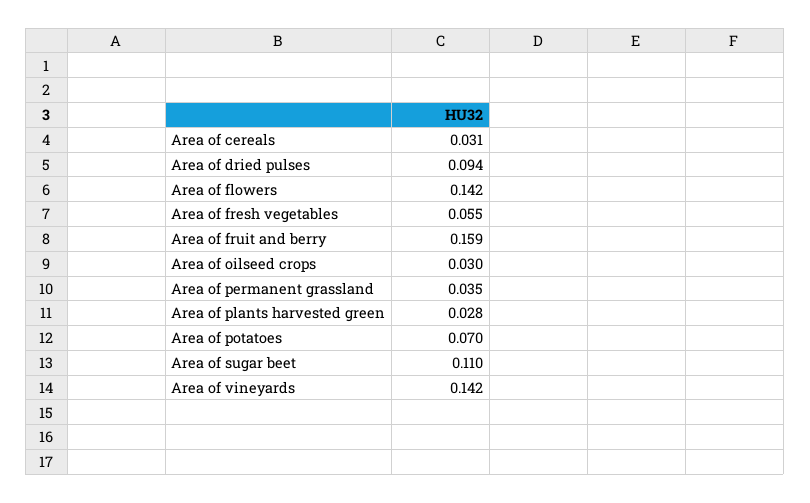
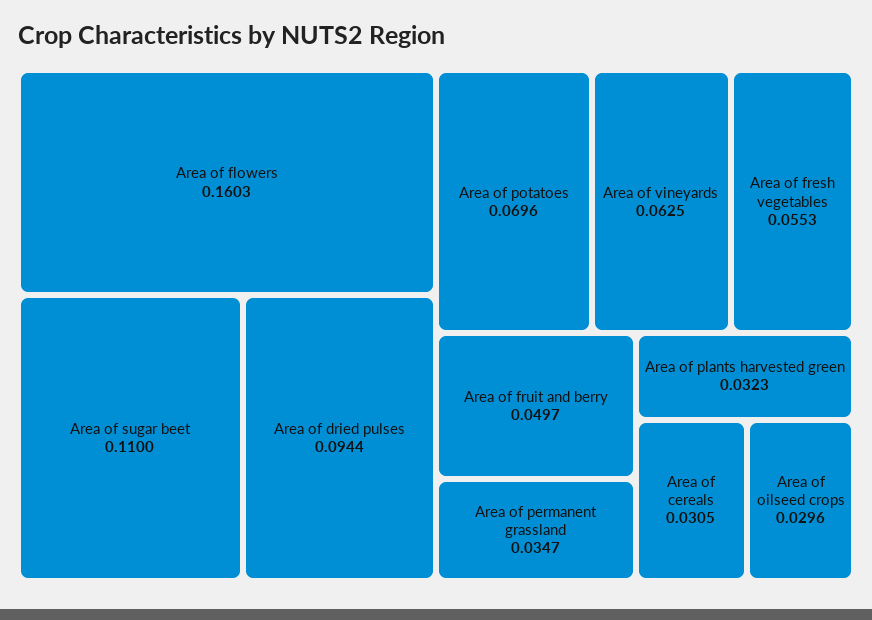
Area of flowers: 0.142 -> 0.1603
Area of fruit and berry: 0.159 -> 0.0497
Area of plants harvested green: 0.028 -> 0.0323
Area of vineyards: 0.142 -> 0.0625

